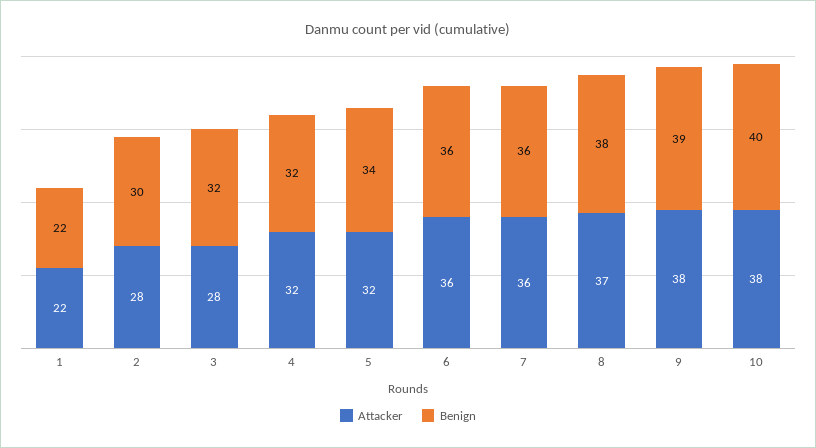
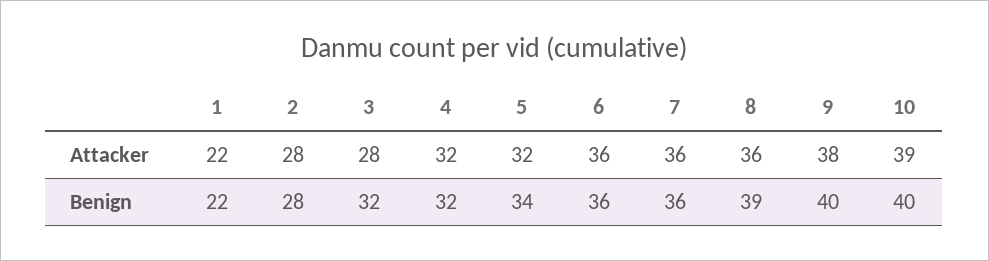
Benign, 2: 30 -> 28
Attacker, 8: 37 -> 36
Benign, 8: 38 -> 39
Benign, 9: 39 -> 40
Attacker, 10: 38 -> 39

